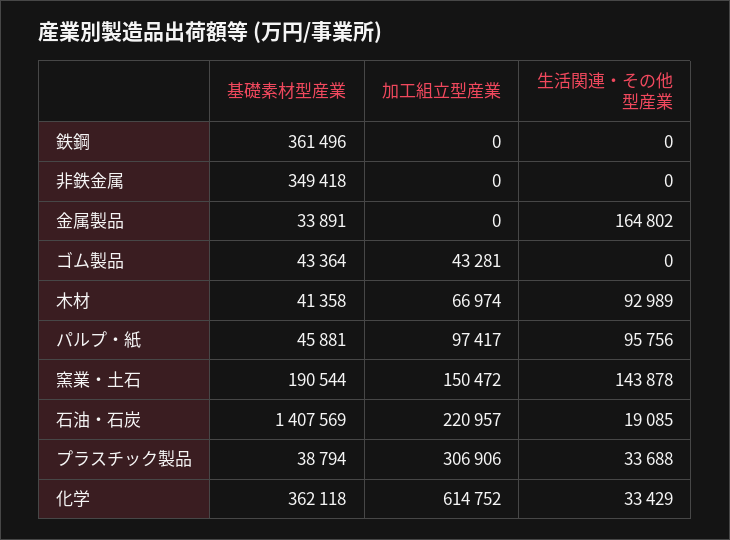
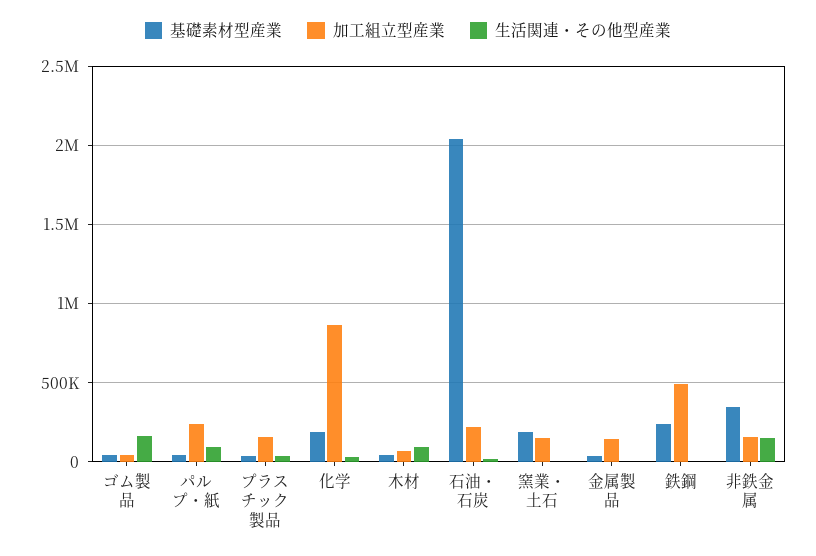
基礎素材型産業, 鉄鋼: 361496 -> 250000
加工組立型産業, 鉄鋼: 0 -> 500000
加工組立型産業, 非鉄金属: 0 -> 150000
生活関連・その他型産業, 非鉄金属: 0 -> 150000
加工組立型産業, 金属製品: 0 -> 150000
生活関連・その他型産業, 金属製品: 164802 -> 0
生活関連・その他型産業, ゴム製品: 0 -> 150000
加工組立型産業, パルプ・紙: 97417 -> 250000
生活関連・その他型産業, 窯業・土石: 143878 -> 0
基礎素材型産業, 石油・石炭: 1407569 -> 2050000
加工組立型産業, プラスチック製品: 306906 -> 150000
基礎素材型産業, 化学: 362118 -> 200000
加工組立型産業, 化学: 614752 -> 850000

